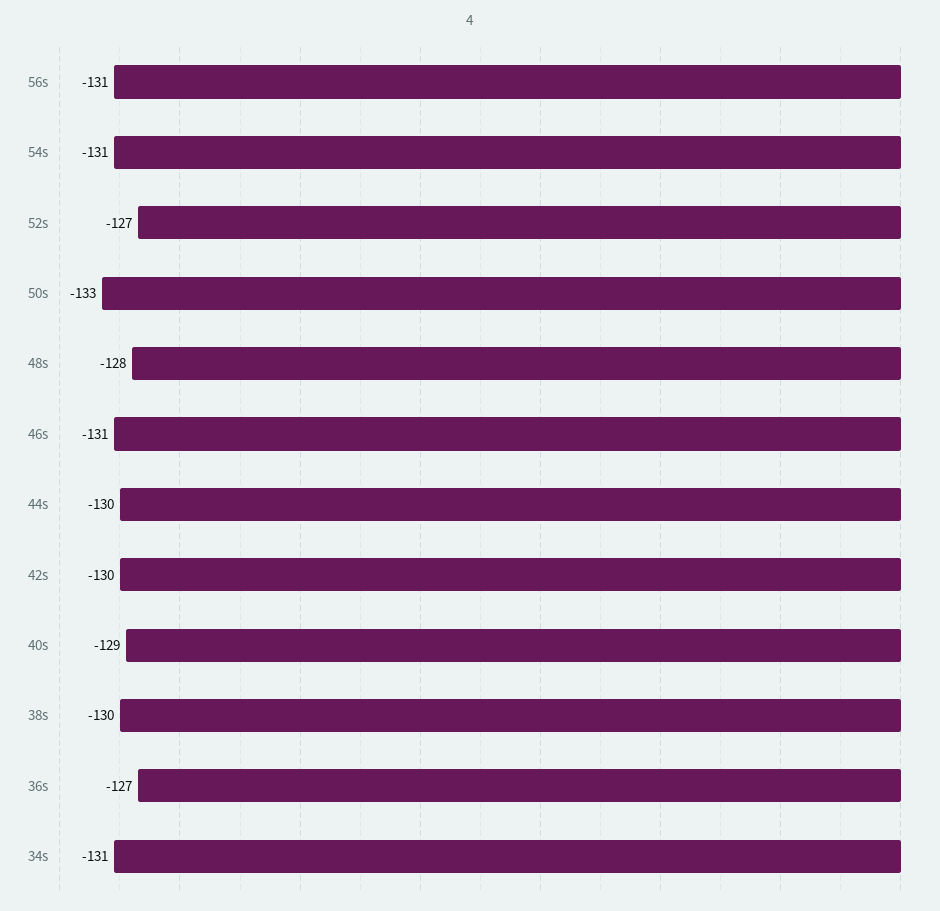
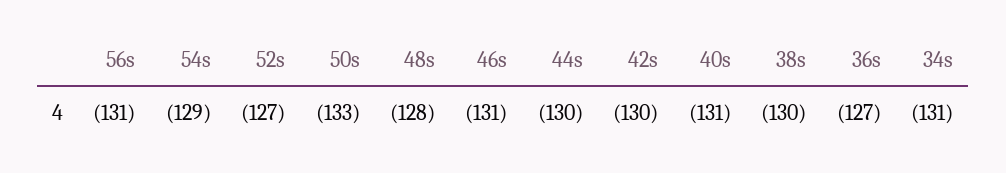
54s: -131 -> -129
40s: -129 -> -131

